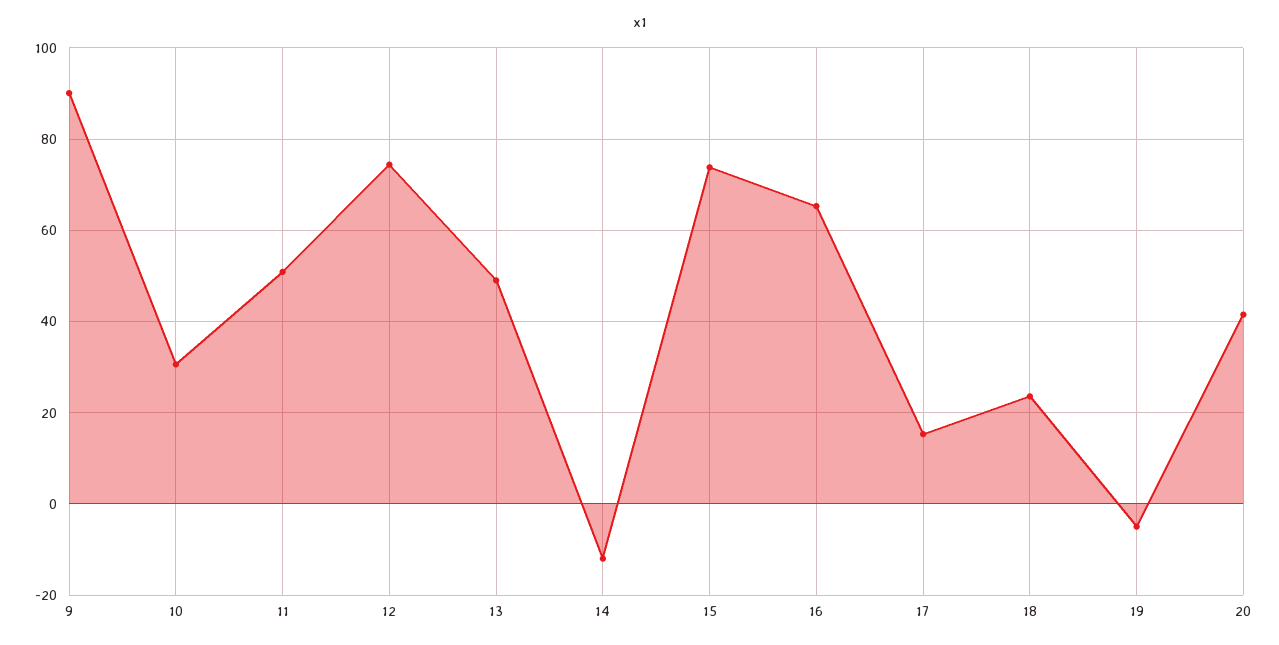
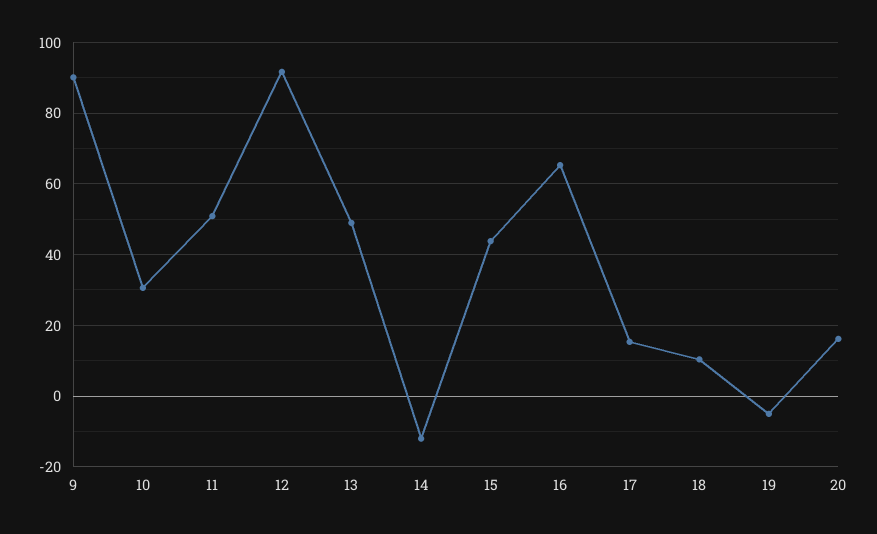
12: 74 -> 92
15: 74 -> 44
18: 24 -> 10
20: 42 -> 16

